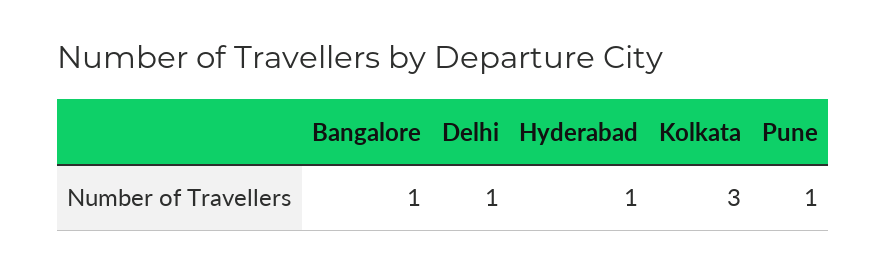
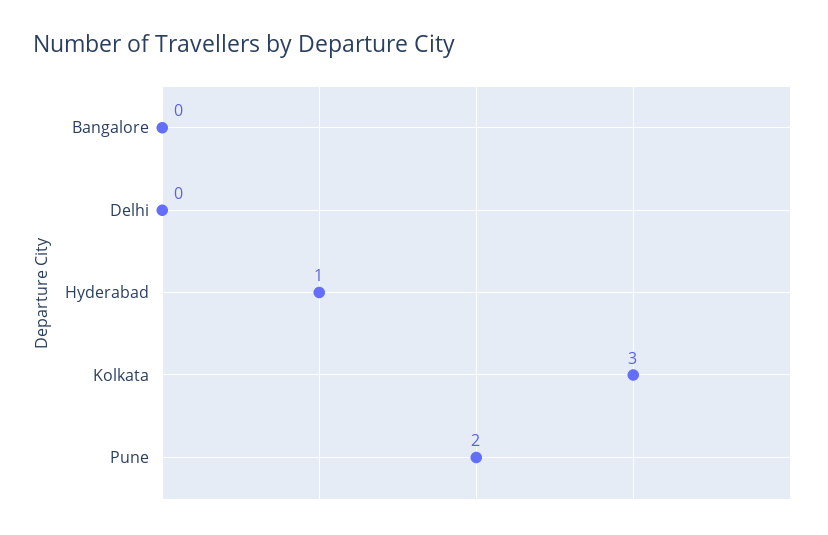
Bangalore: 1 -> 0
Delhi: 1 -> 0
Pune: 1 -> 2

